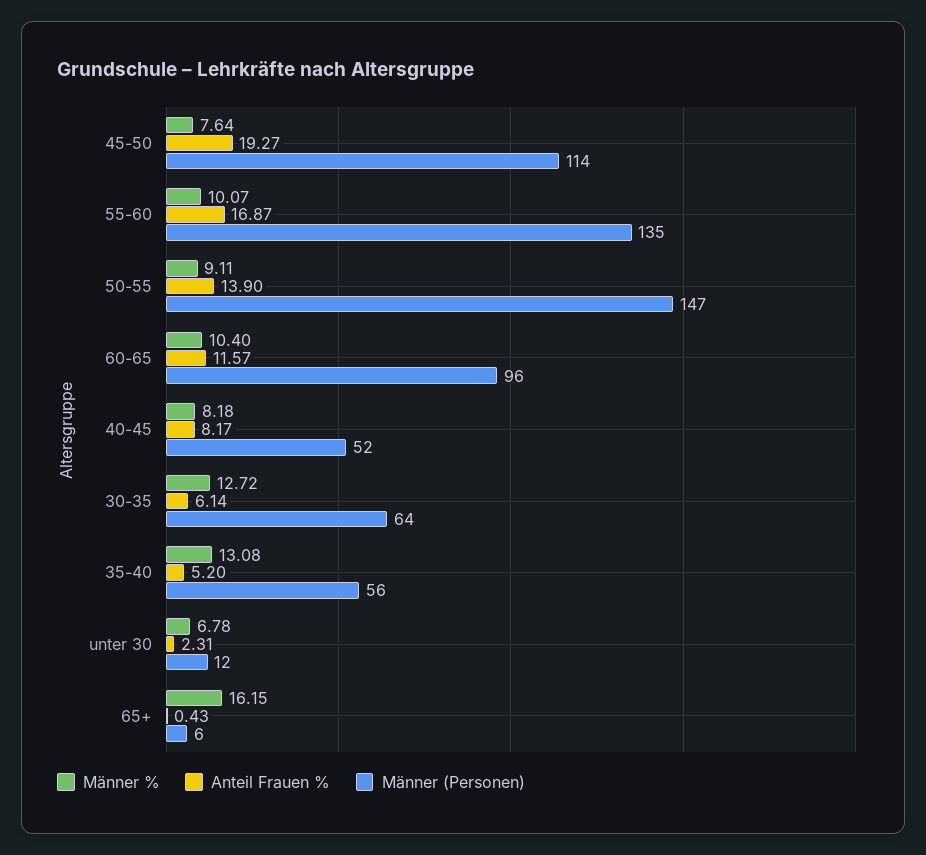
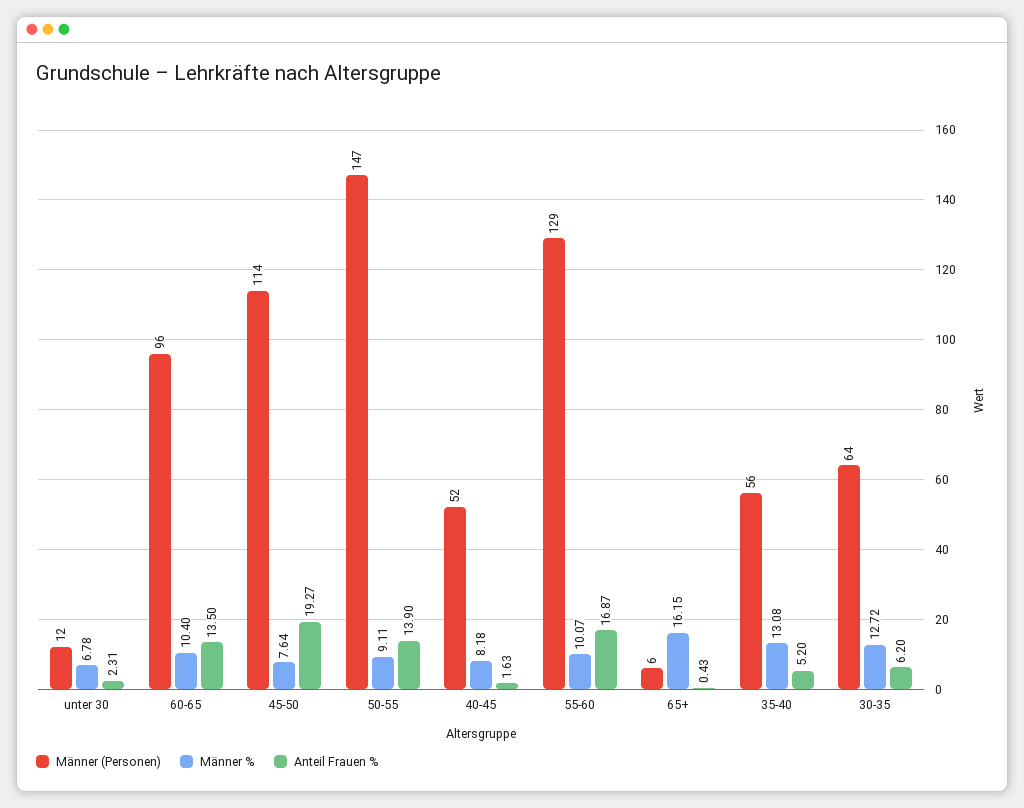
Männer (Personen), 55-60: 135 -> 129
Anteil Frauen %, 60-65: 11.57 -> 13.5
Anteil Frauen %, 40-45: 8.17 -> 1.63
Anteil Frauen %, 30-35: 6.14 -> 6.2

